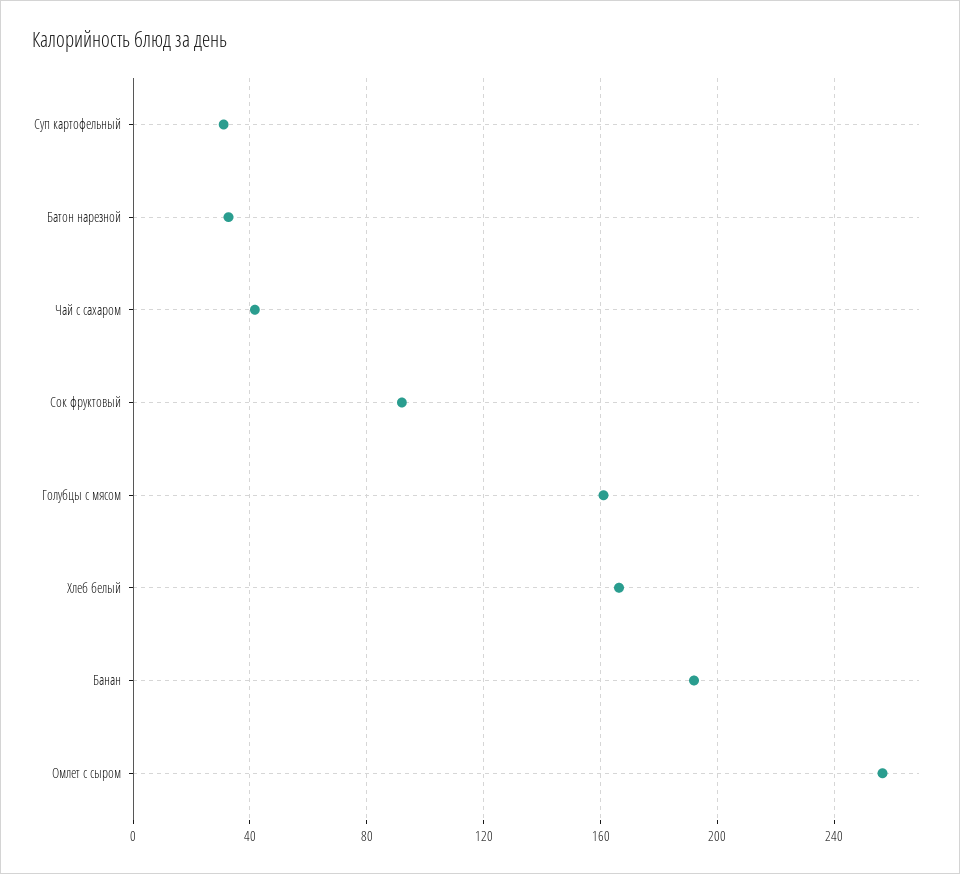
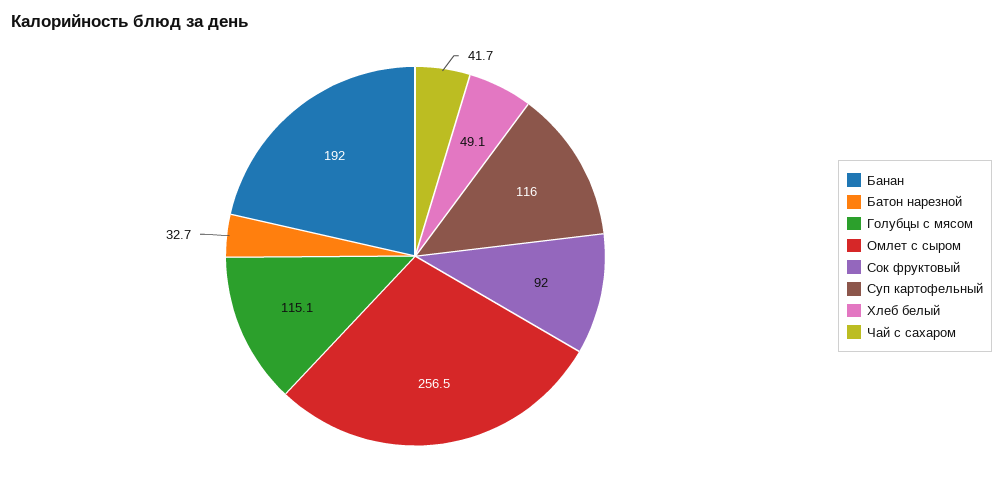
Суп картофельный: 30 -> 116
Голубцы с мясом: 160 -> 115.1
Хлеб белый: 165 -> 49.1

